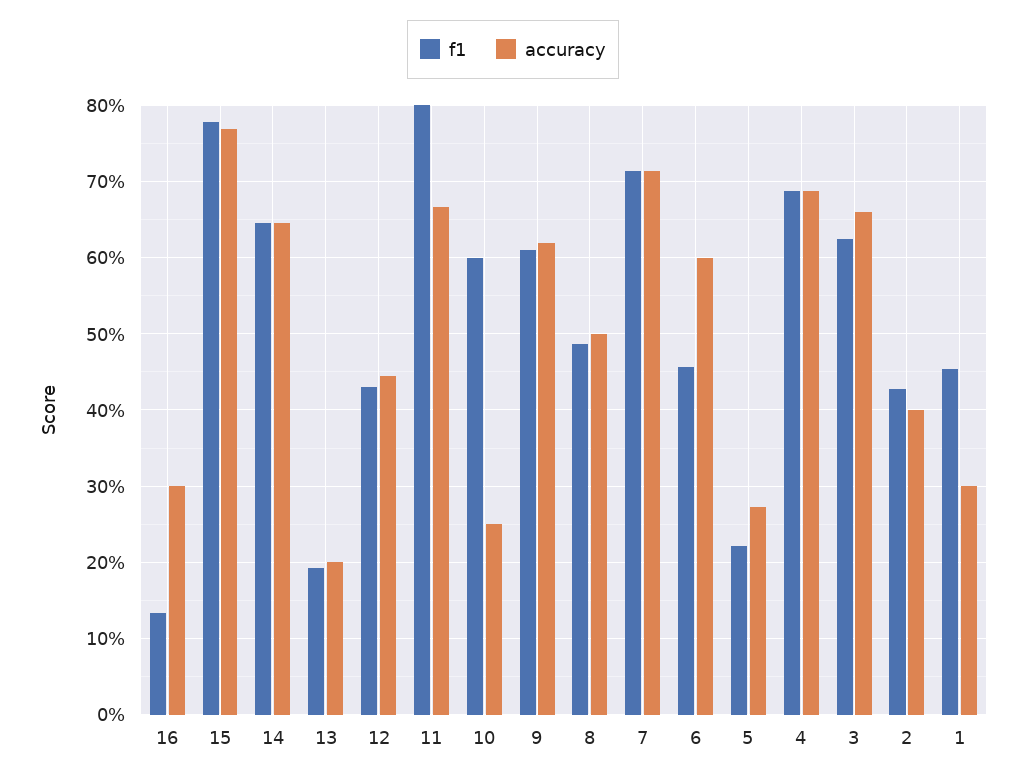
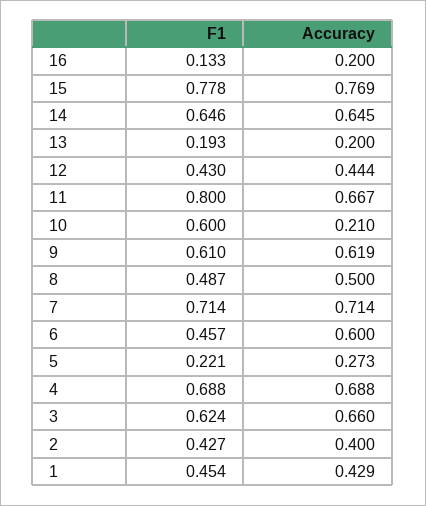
accuracy, 16: 0.3 -> 0.2
accuracy, 10: 0.25 -> 0.21
accuracy, 1: 0.3 -> 0.429

